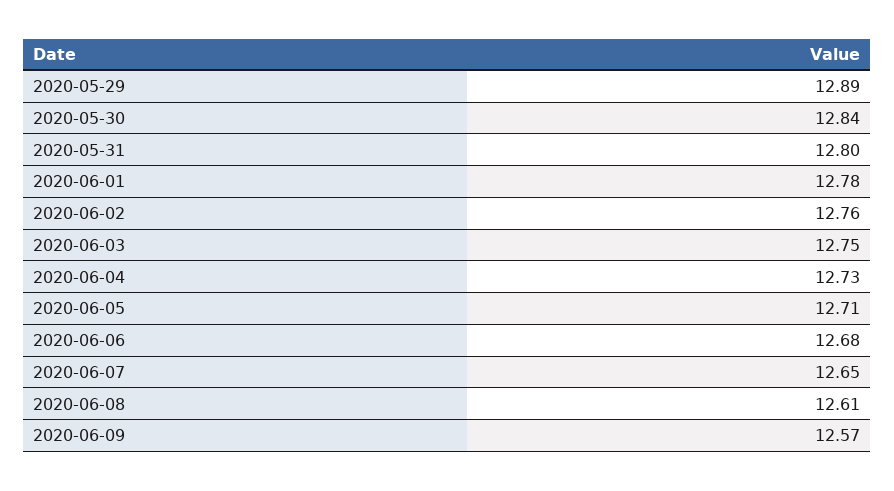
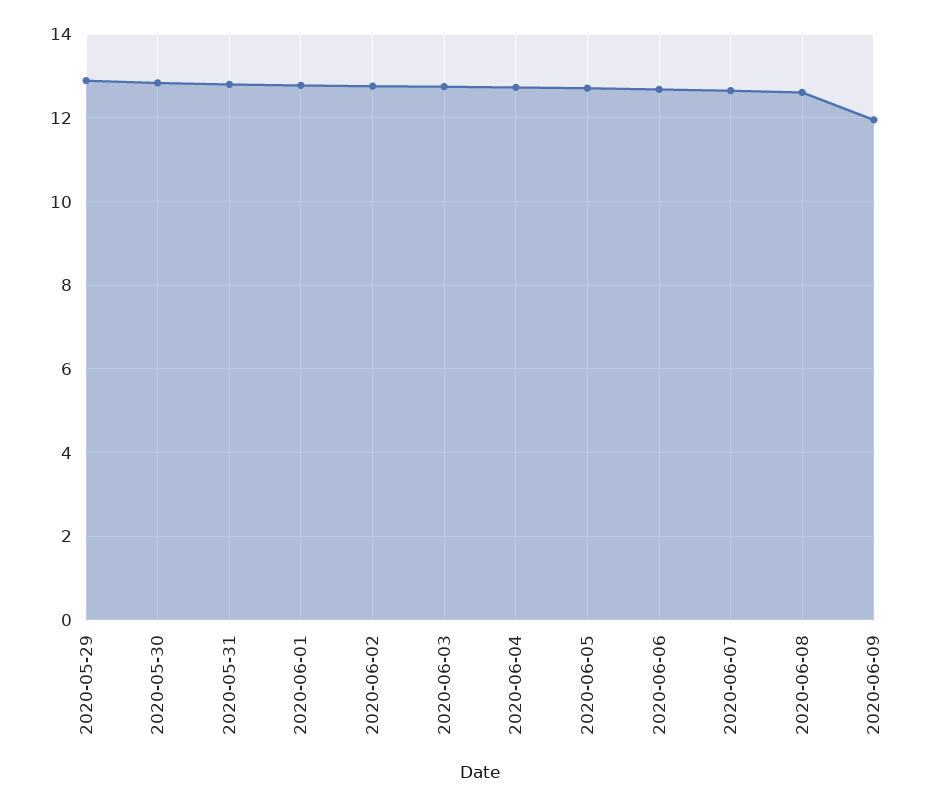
2020-06-09: 12.57 -> 12

